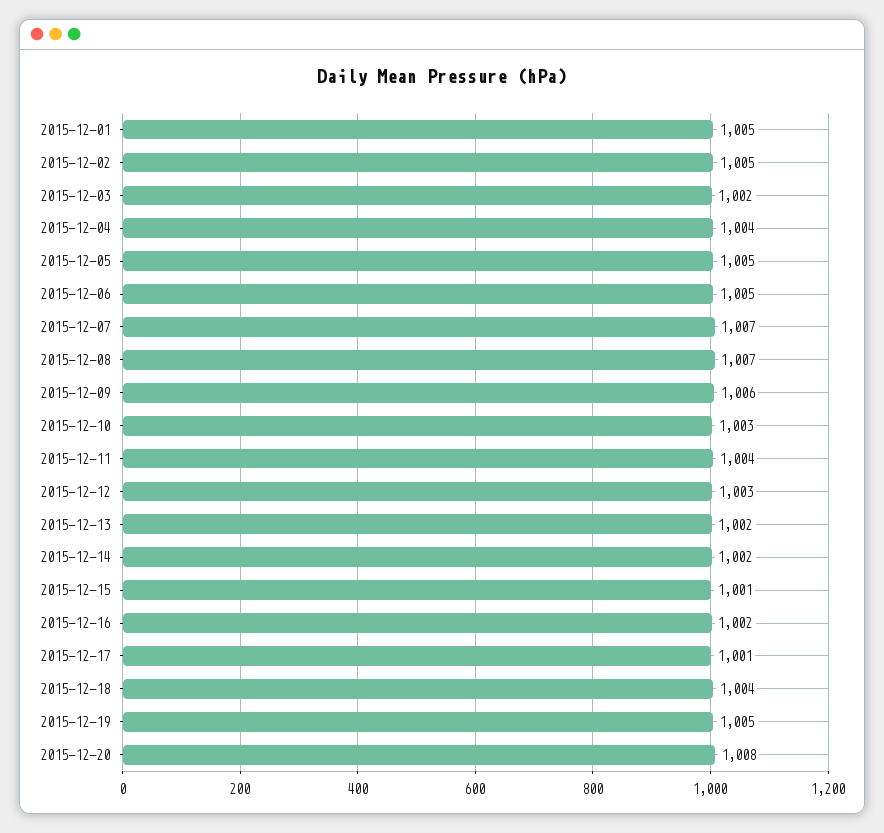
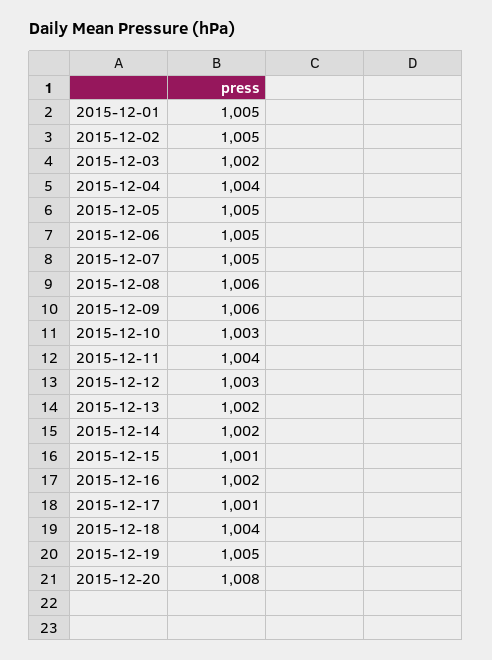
2015-12-07: 1007 -> 1005
2015-12-08: 1007 -> 1006

